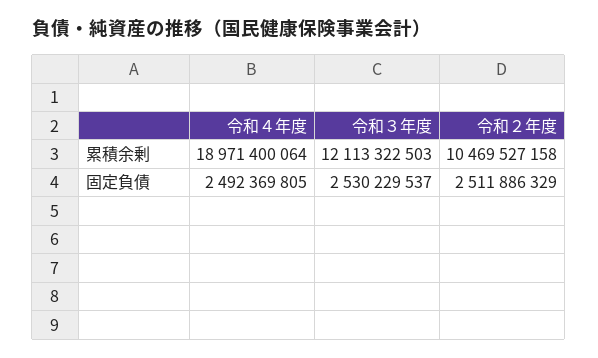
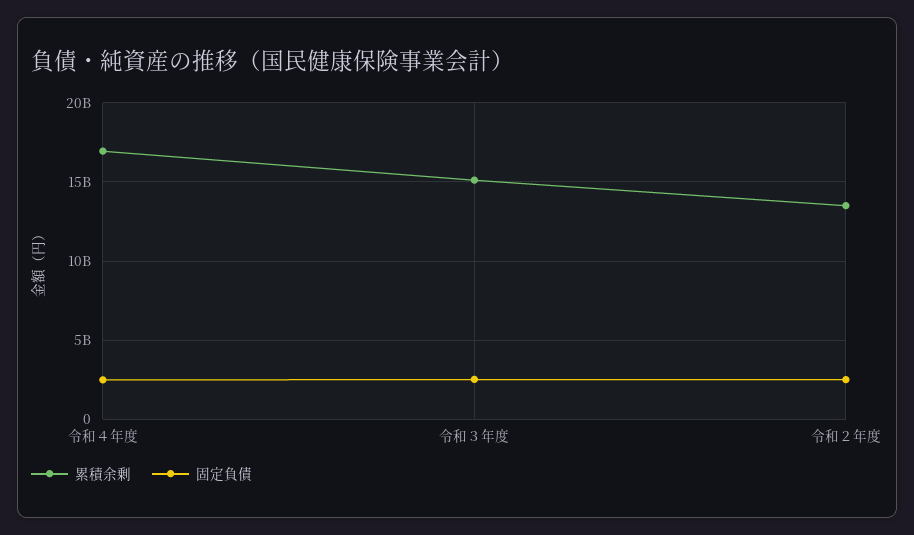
累積余剰, 令和４年度: 18971400064 -> 17000000000
累積余剰, 令和３年度: 12113322503 -> 15000000000
累積余剰, 令和２年度: 10469527158 -> 13500000000

